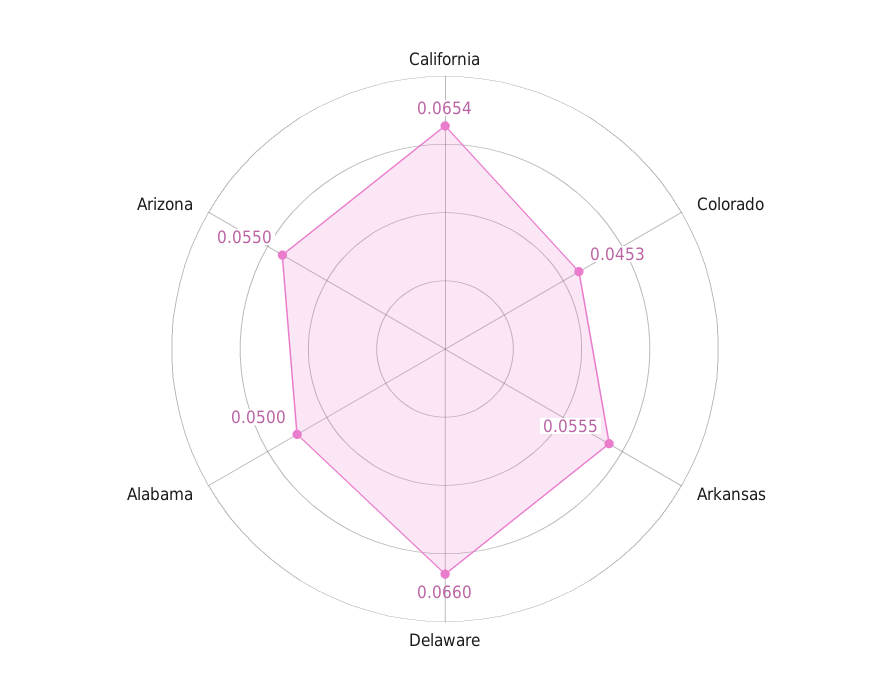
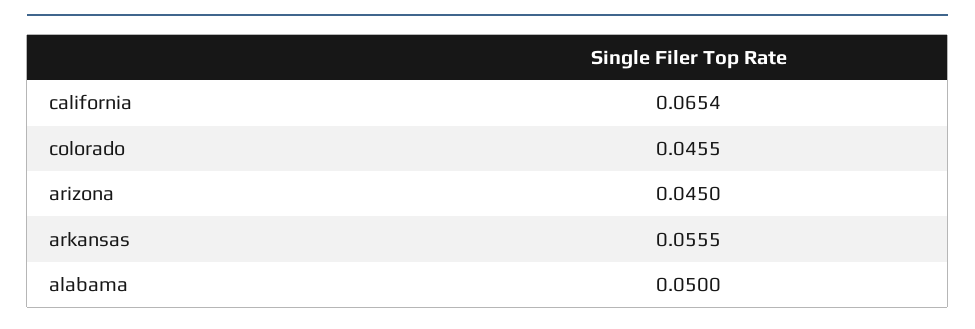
Colorado: 0.0453 -> 0.0455
Delaware: 0.066 -> none
Arizona: 0.055 -> 0.045

